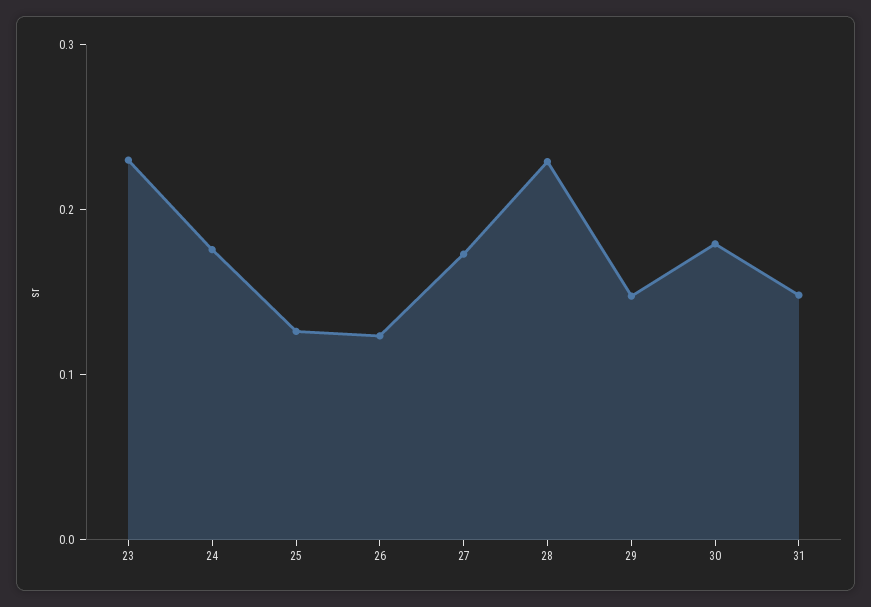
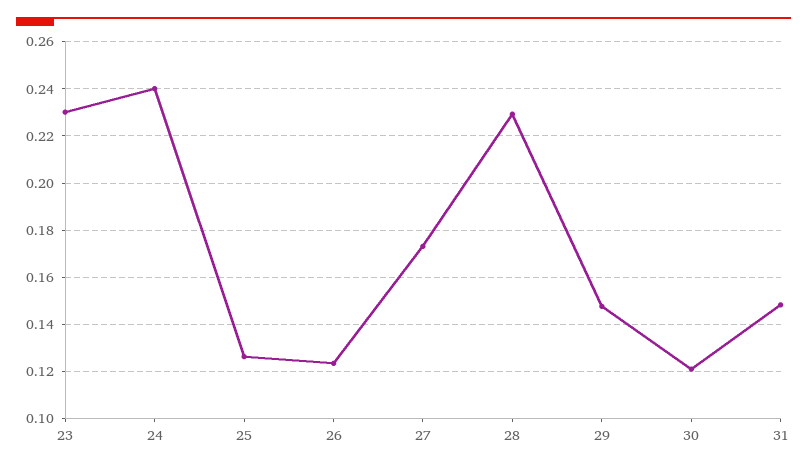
24: 0.18 -> 0.24
30: 0.18 -> 0.12

